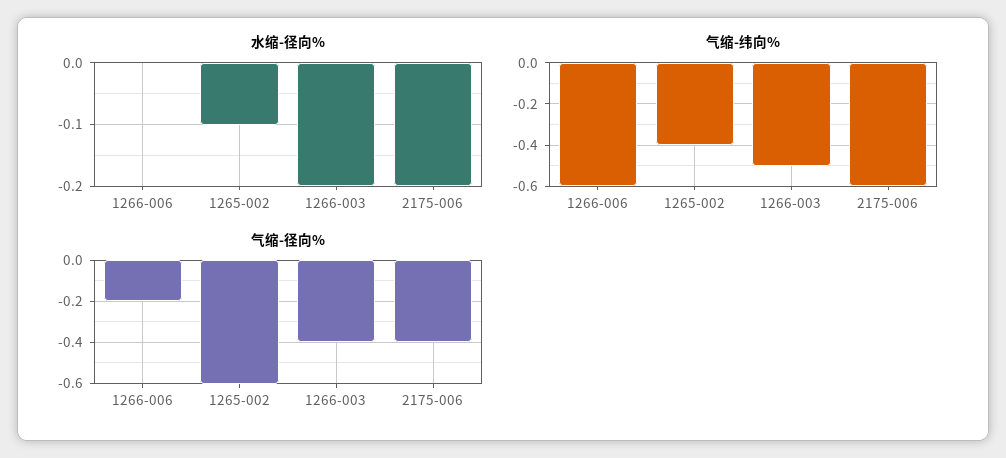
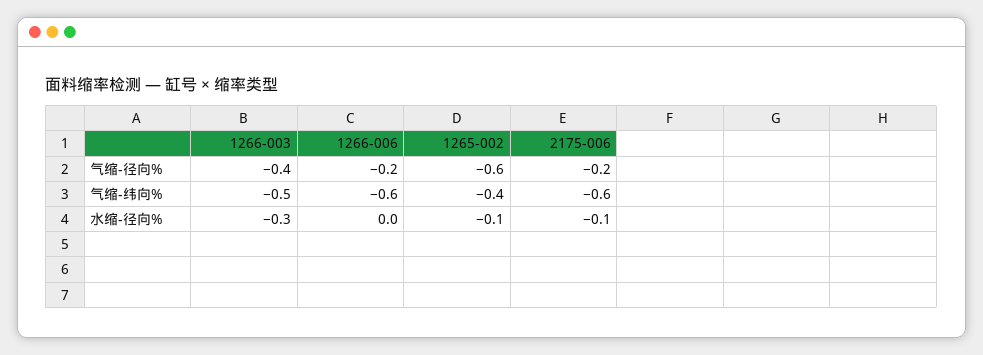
水缩-径向%, 1266-003: -0.2 -> -0.3
水缩-径向%, 2175-006: -0.2 -> -0.1
气缩-径向%, 2175-006: -0.4 -> -0.2

